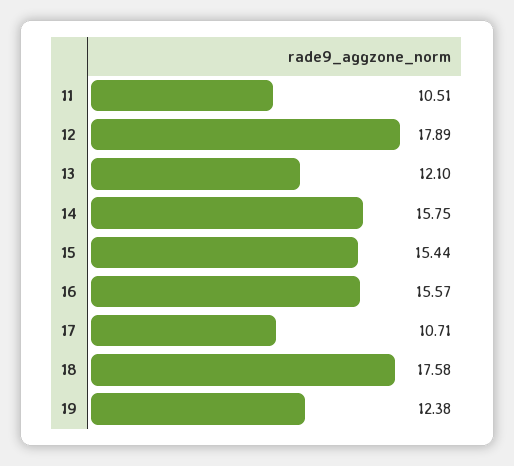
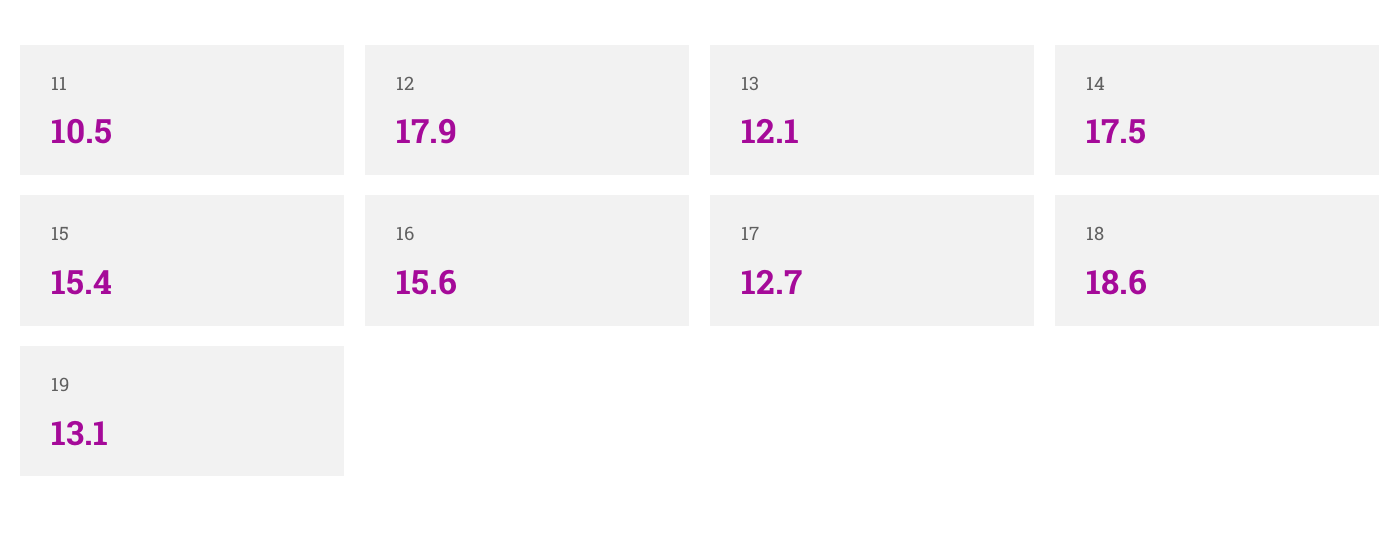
14: 15.75 -> 17.5
17: 10.71 -> 12.7
18: 17.58 -> 18.6
19: 12.38 -> 13.1

